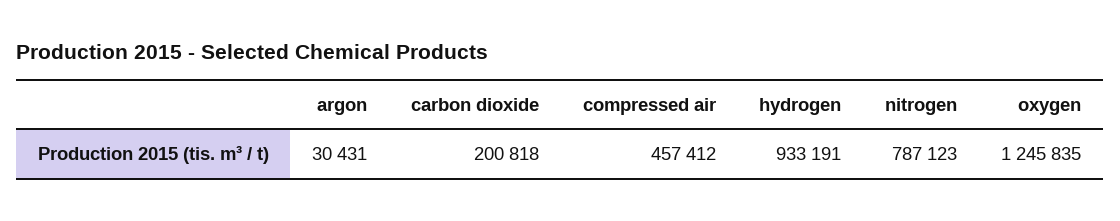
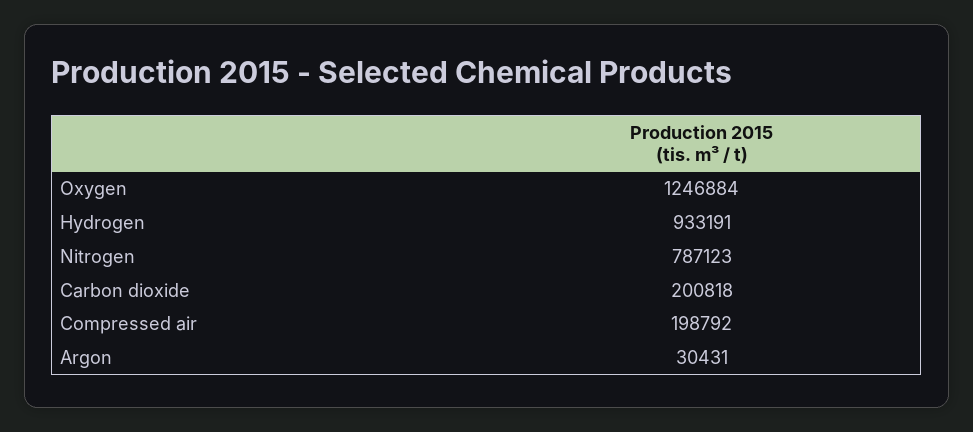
compressed air: 457412 -> 198792
oxygen: 1245835 -> 1246884

